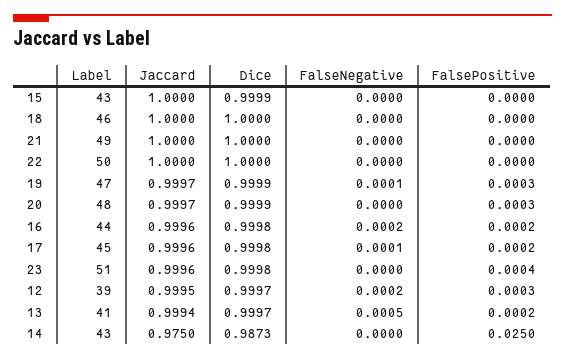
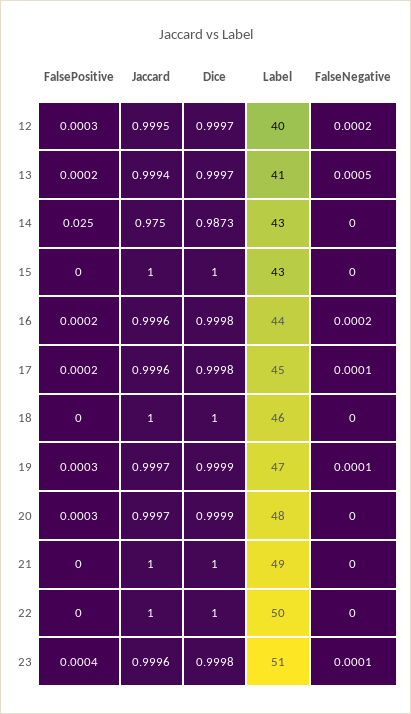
Dice, 15: 0.9999 -> 1
FalseNegative, 23: 0 -> 0.0001
Label, 12: 39 -> 40

